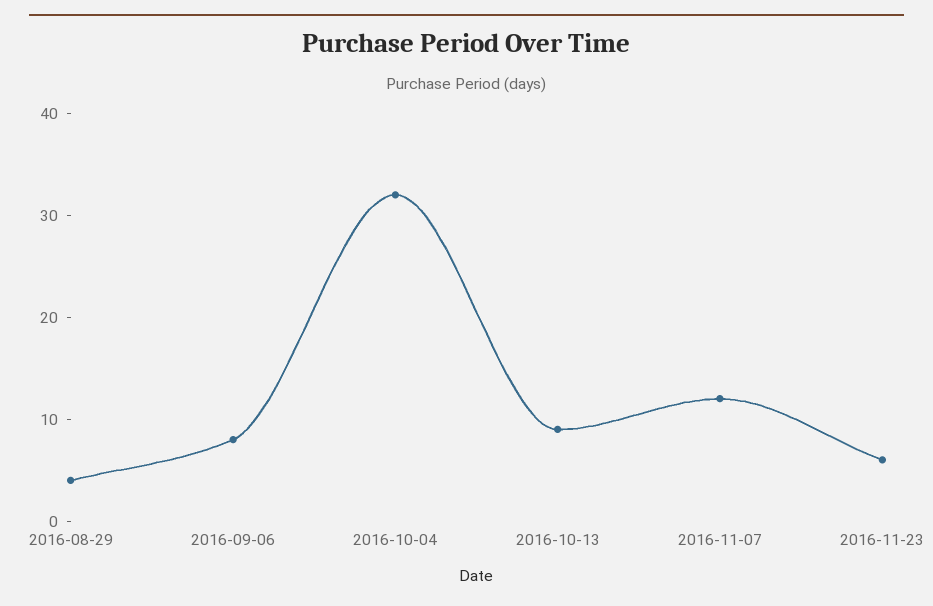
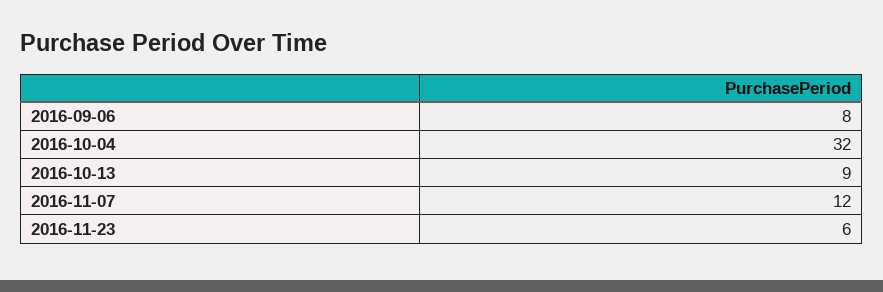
2016-08-29: 4 -> none

